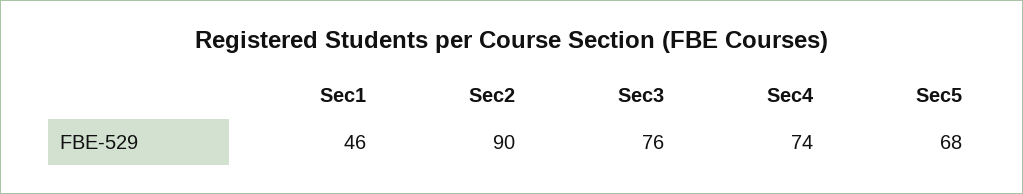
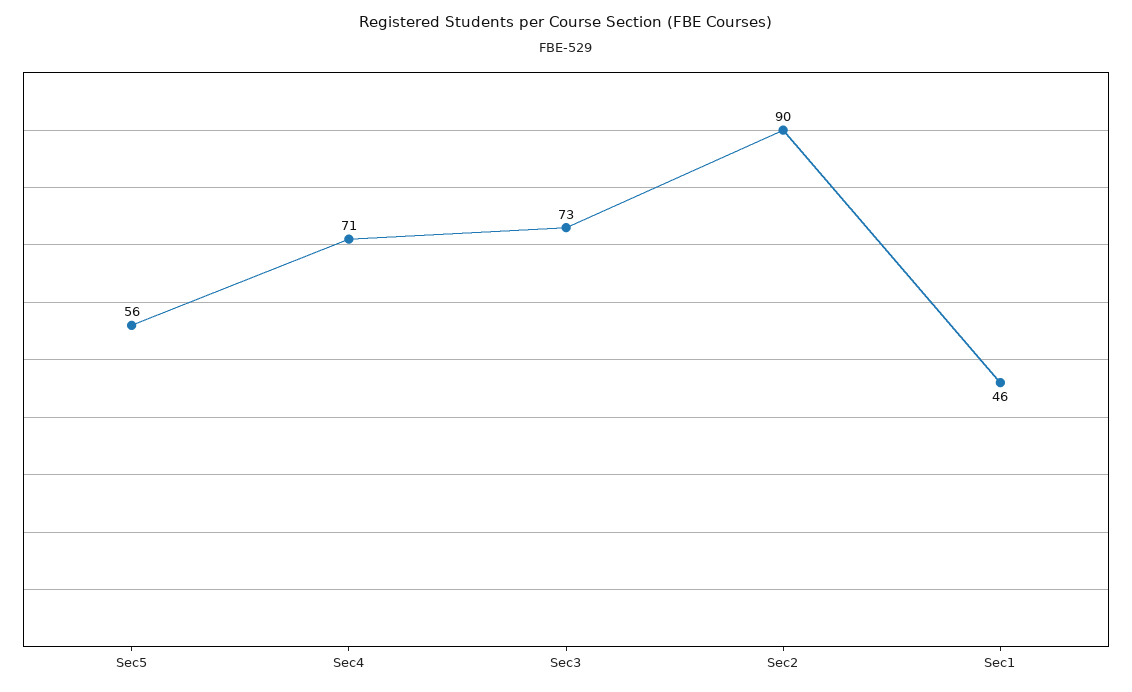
Sec3: 76 -> 73
Sec4: 74 -> 71
Sec5: 68 -> 56

